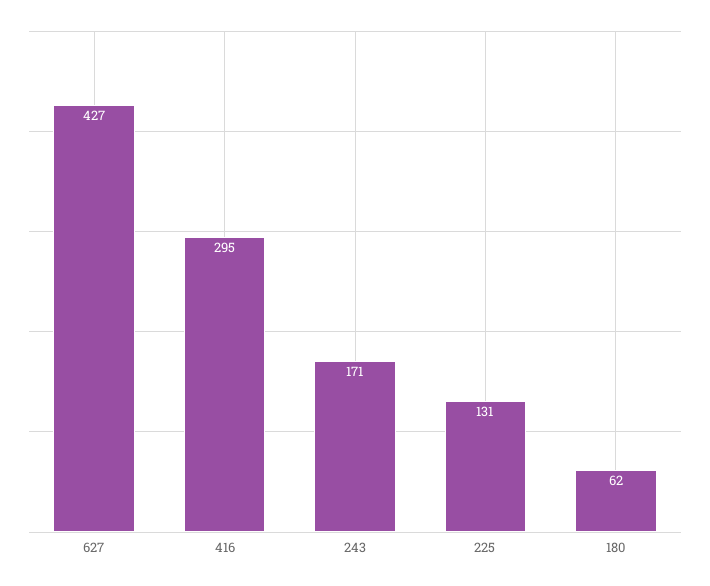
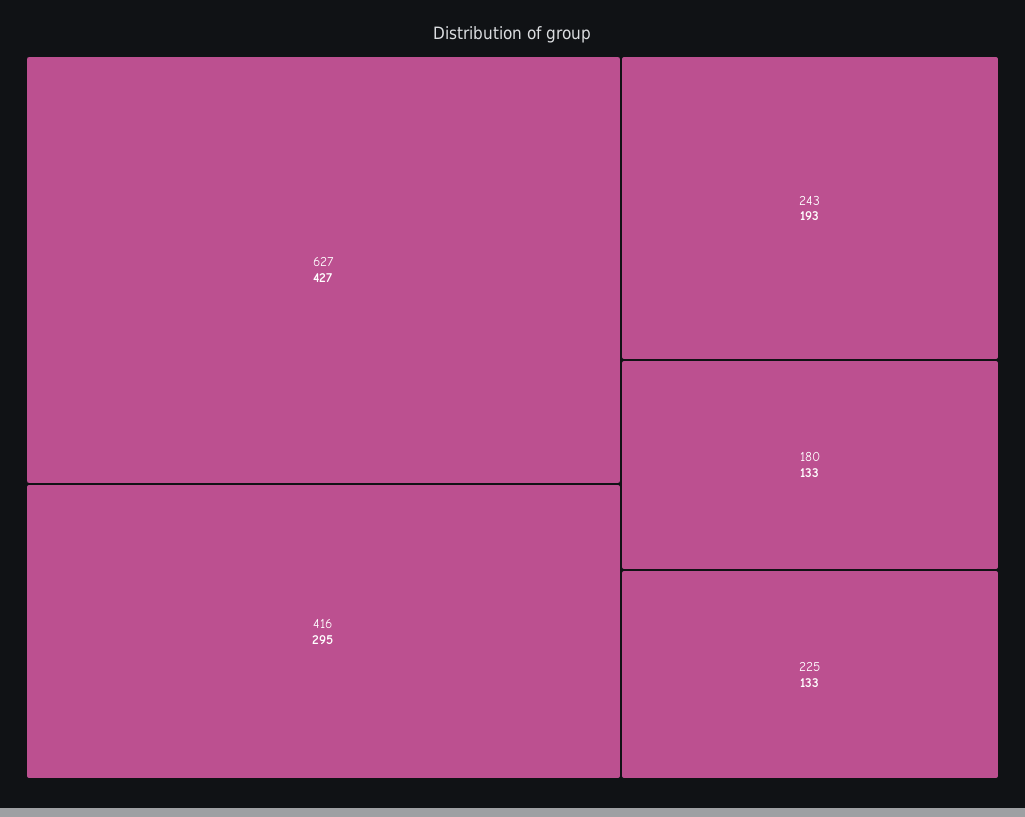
243: 171 -> 193
225: 131 -> 133
180: 62 -> 133

